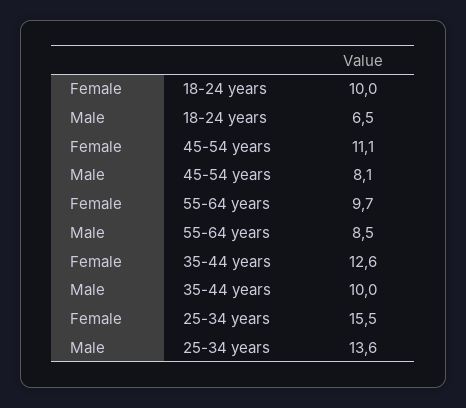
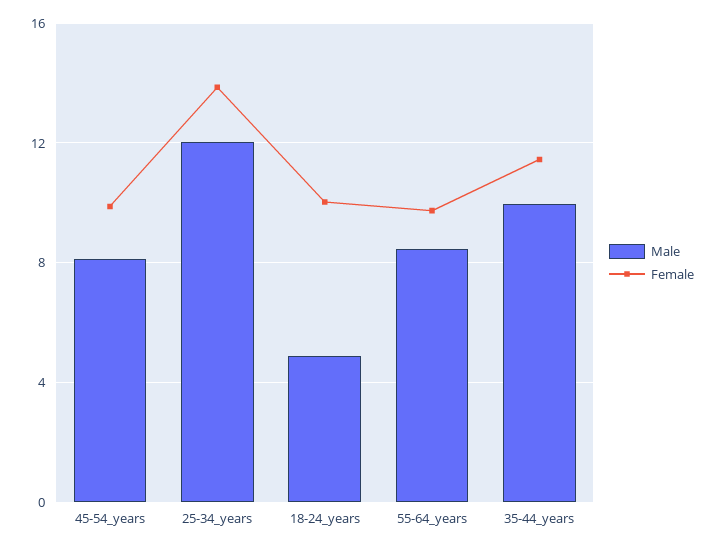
Male, 18-24 years: 6.5 -> 5
Female, 45-54 years: 11.1 -> 10
Female, 35-44 years: 12.6 -> 11.5
Female, 25-34 years: 15.5 -> 14
Male, 25-34 years: 13.6 -> 12

